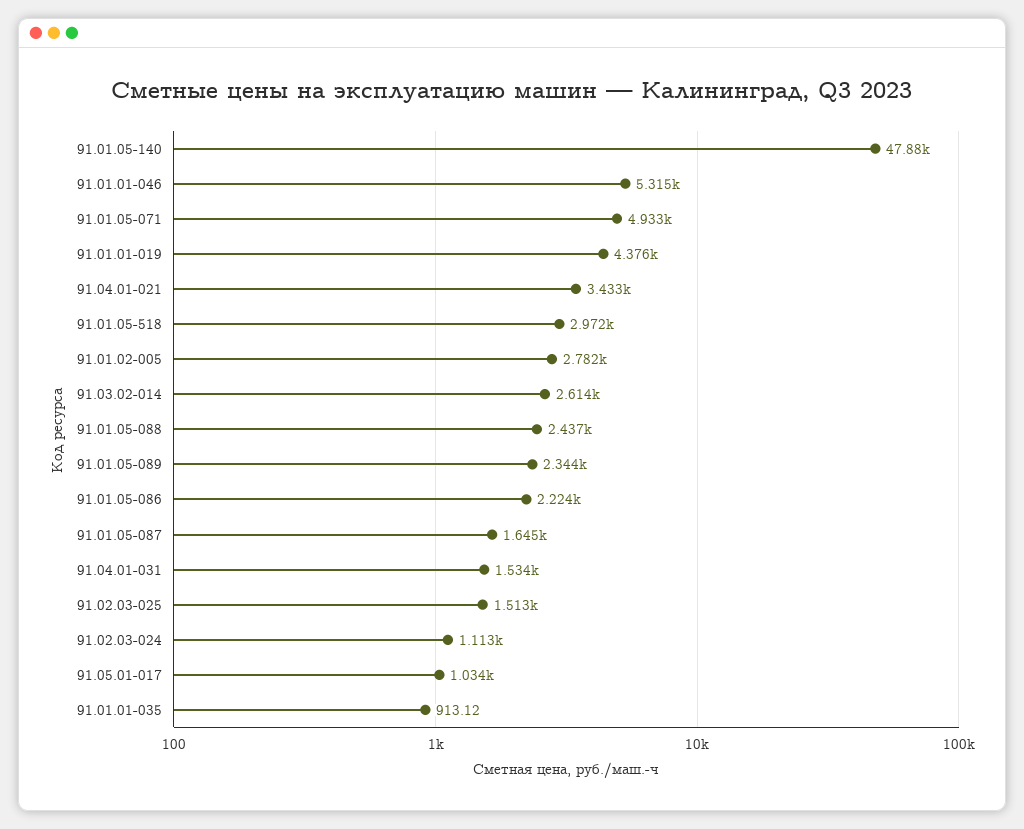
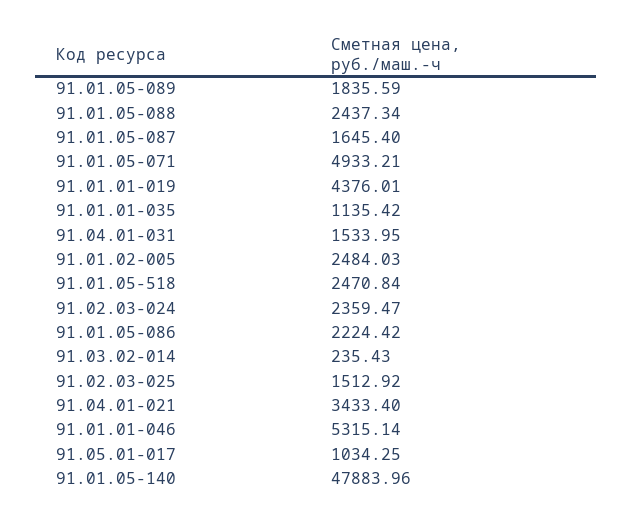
91.01.05-518: 2972 -> 2470.84
91.01.02-005: 2782 -> 2484.03
91.03.02-014: 2614 -> 235.43
91.01.05-089: 2344 -> 1835.59
91.02.03-024: 1113 -> 2359.47
91.01.01-035: 913.12 -> 1135.42

